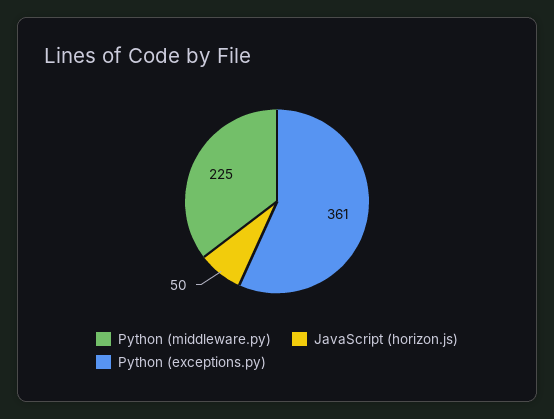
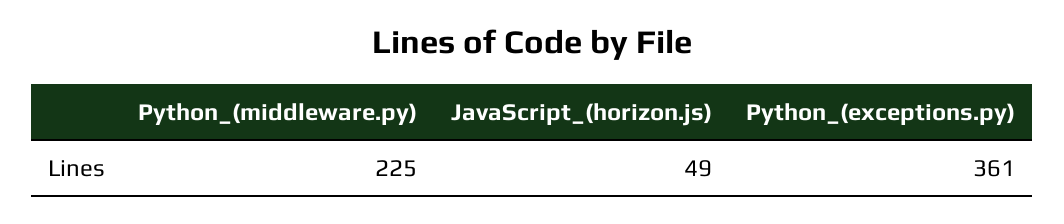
JavaScript (horizon.js): 50 -> 49

